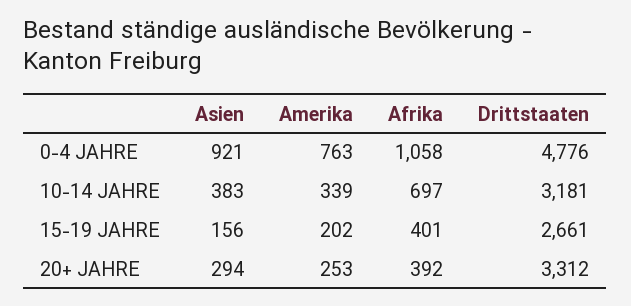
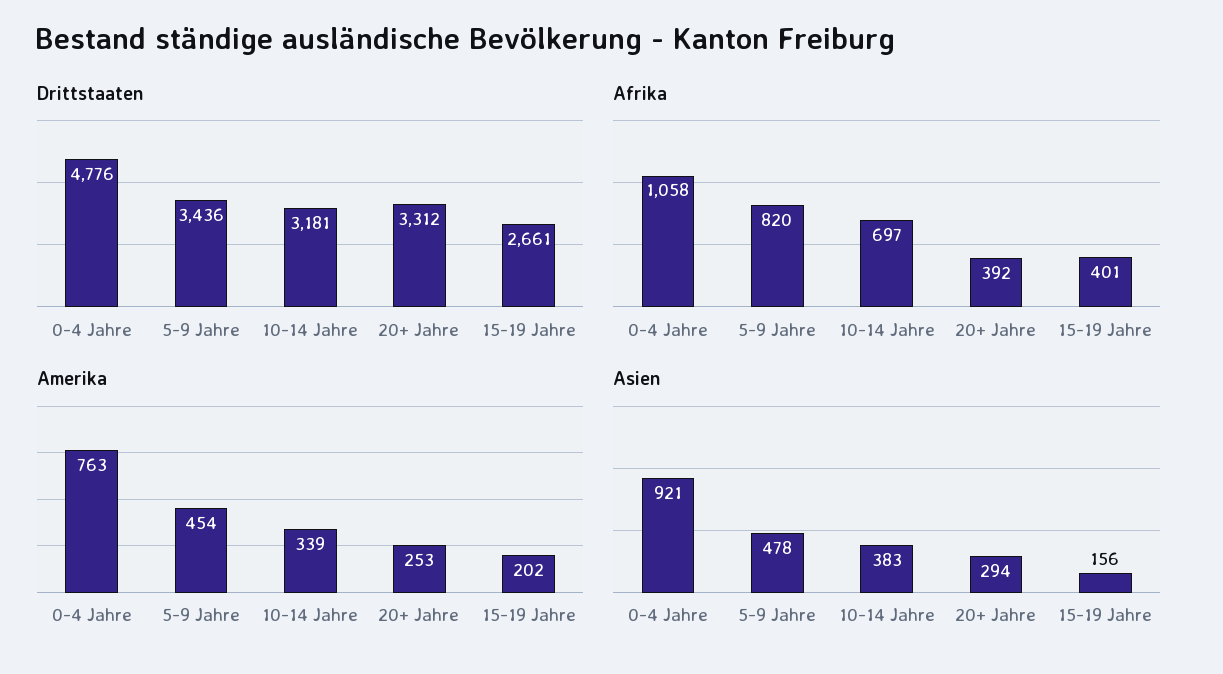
Drittstaaten, 5-9 Jahre: none -> 3436
Afrika, 5-9 Jahre: none -> 820
Amerika, 5-9 Jahre: none -> 454
Asien, 5-9 Jahre: none -> 478

